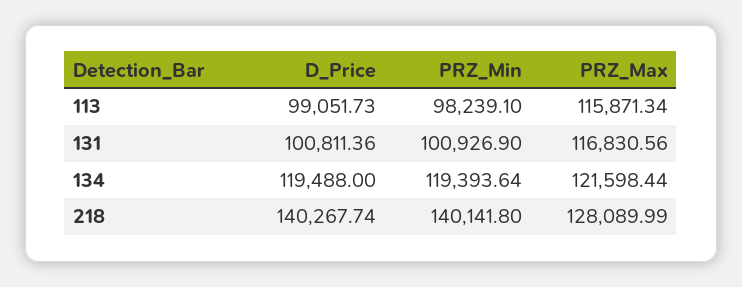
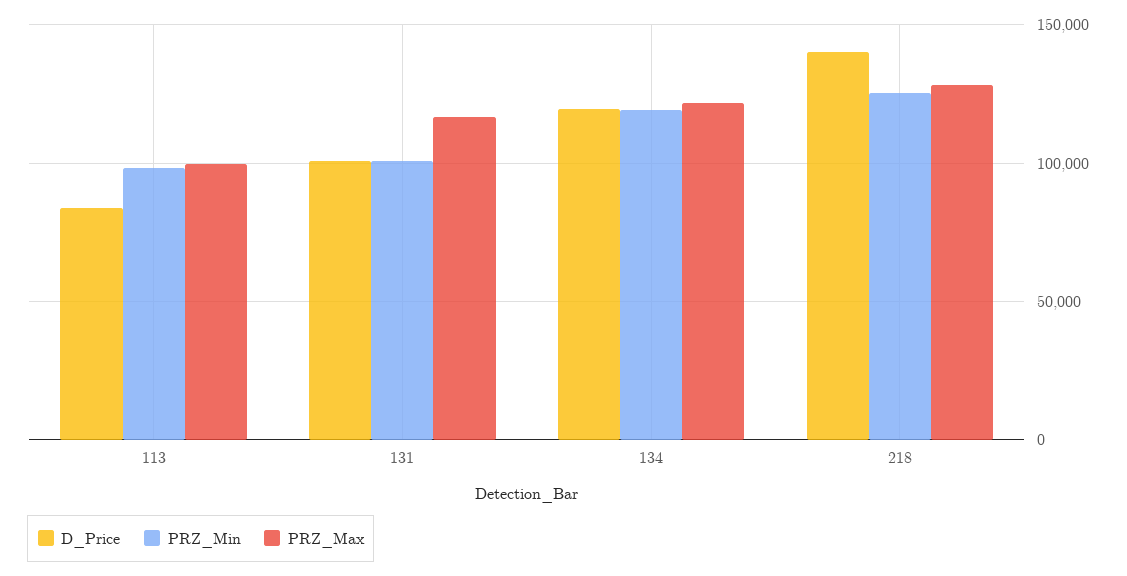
D_Price, 113: 99051.73 -> 85000
PRZ_Max, 113: 115871.34 -> 100000
PRZ_Min, 218: 140141.8 -> 125000

